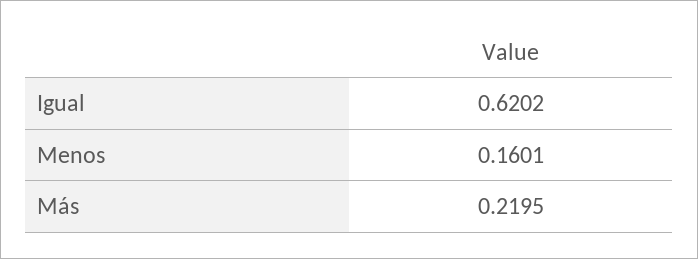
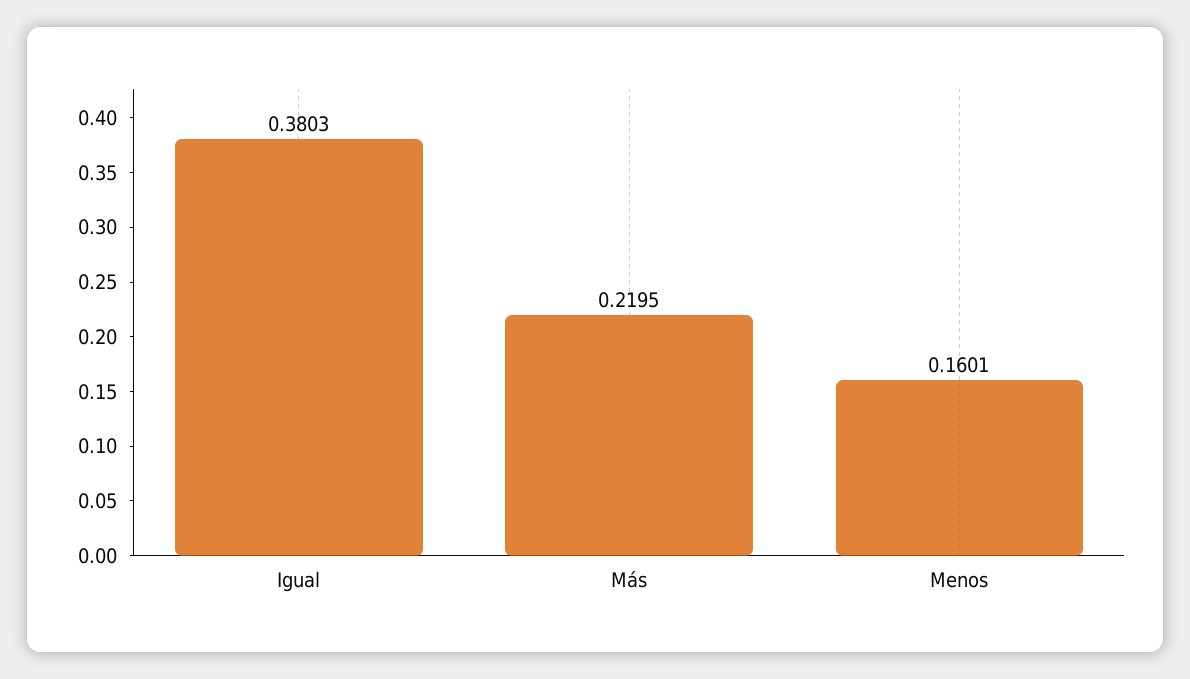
Igual: 0.6202 -> 0.3803

